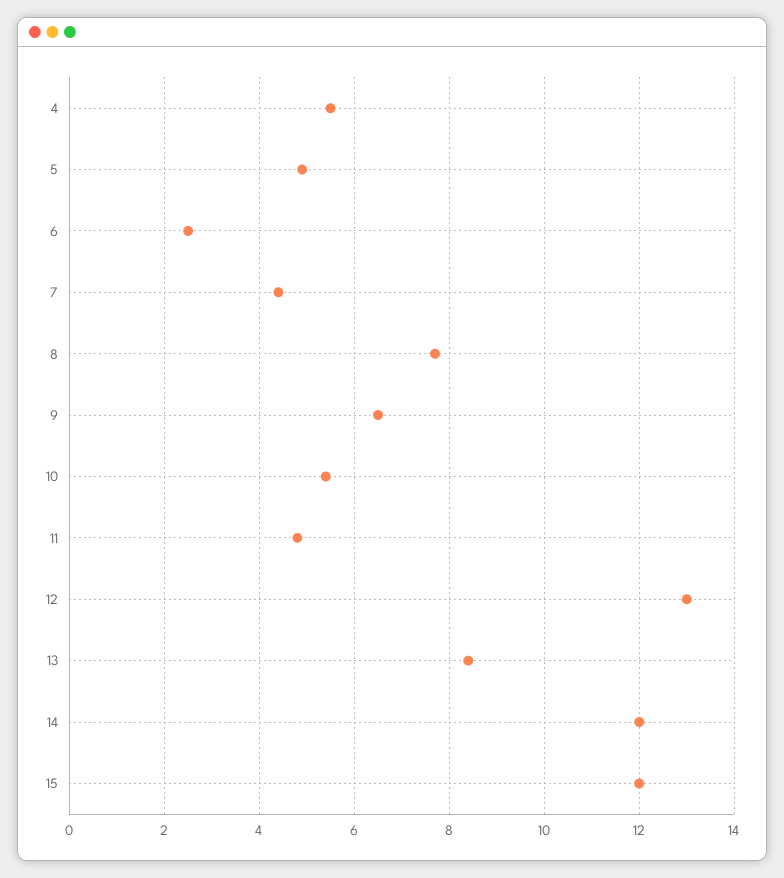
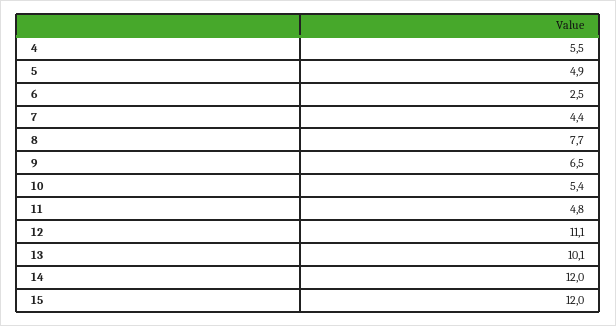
12: 13 -> 11.1
13: 8.5 -> 10.1

